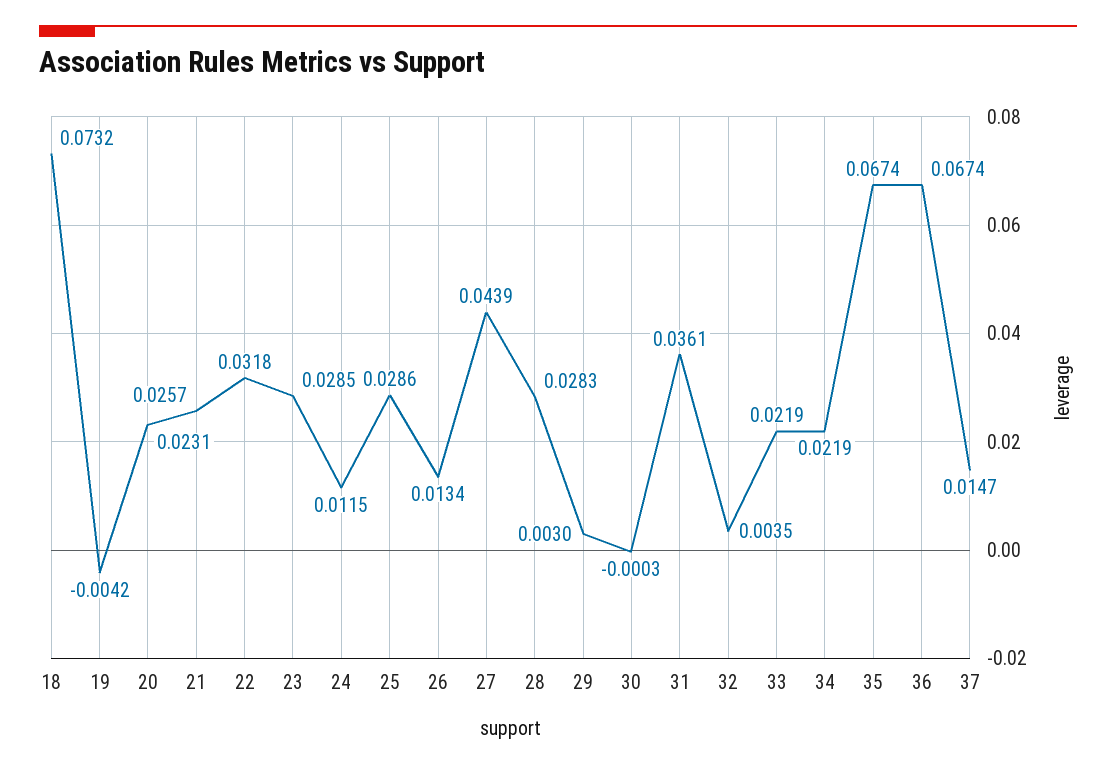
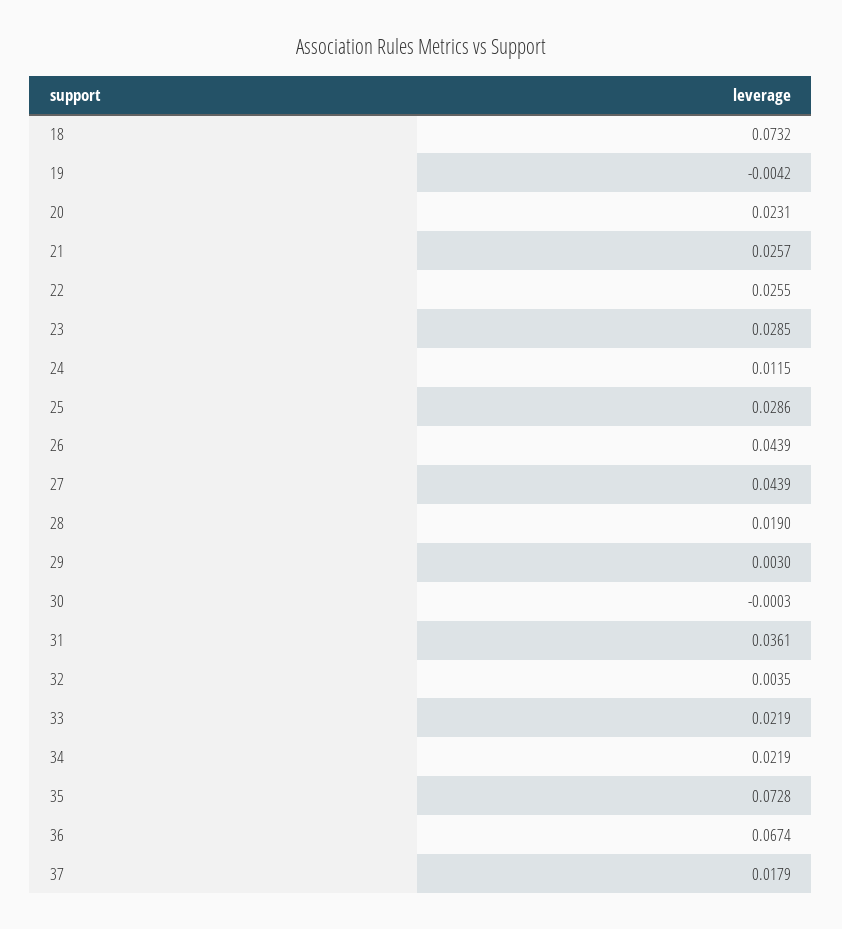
22: 0.0318 -> 0.0255
26: 0.0134 -> 0.0439
28: 0.0283 -> 0.019
35: 0.0674 -> 0.0728
37: 0.0147 -> 0.0179

